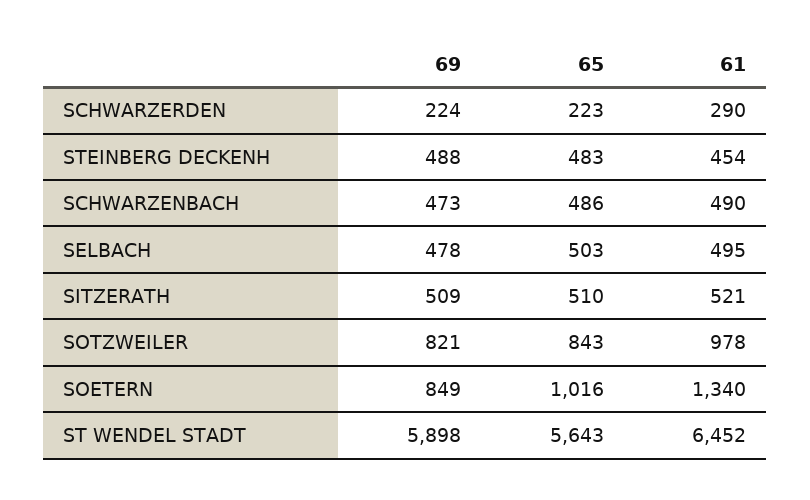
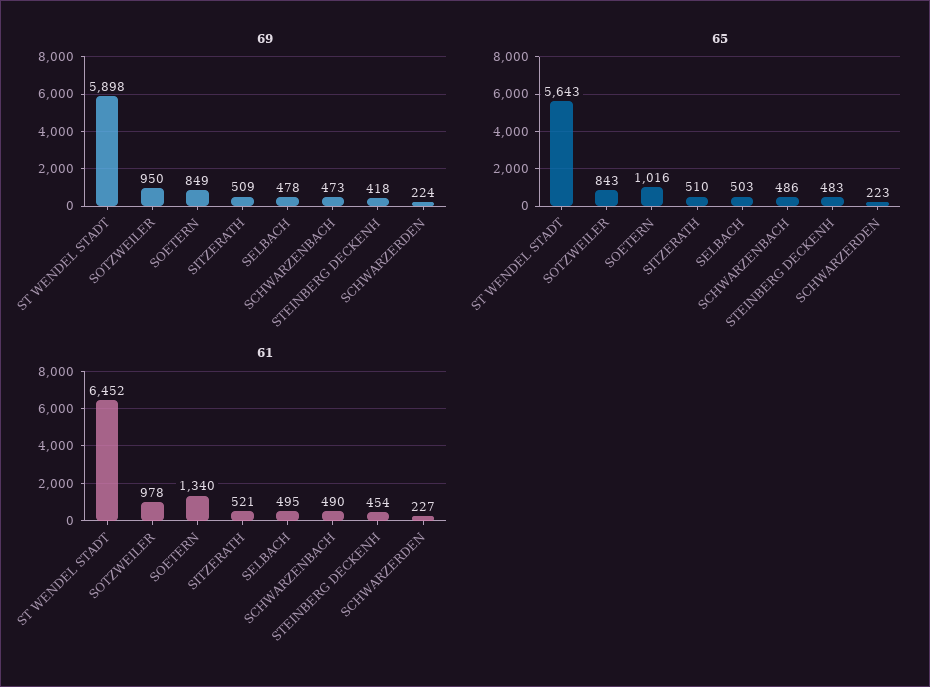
61, SCHWARZERDEN: 290 -> 227
69, STEINBERG DECKENH: 488 -> 418
69, SOTZWEILER: 821 -> 950

